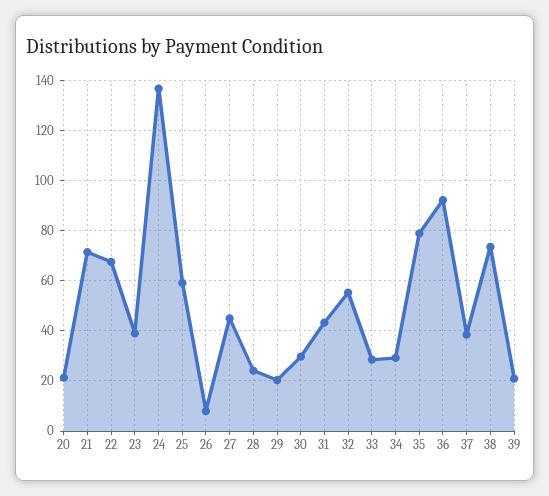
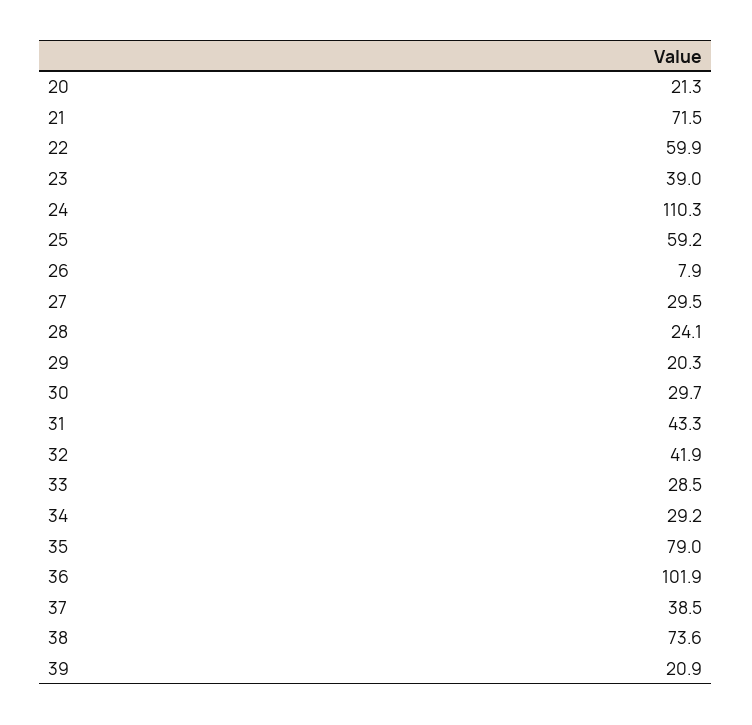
22: 67.5 -> 59.9
24: 137.5 -> 110.3
27: 45 -> 29.5
32: 55 -> 41.9
36: 92.5 -> 101.9

